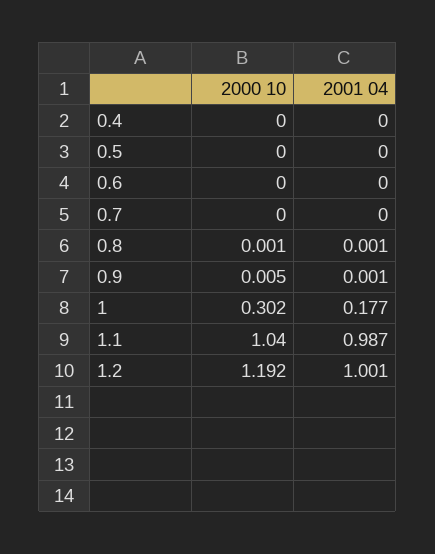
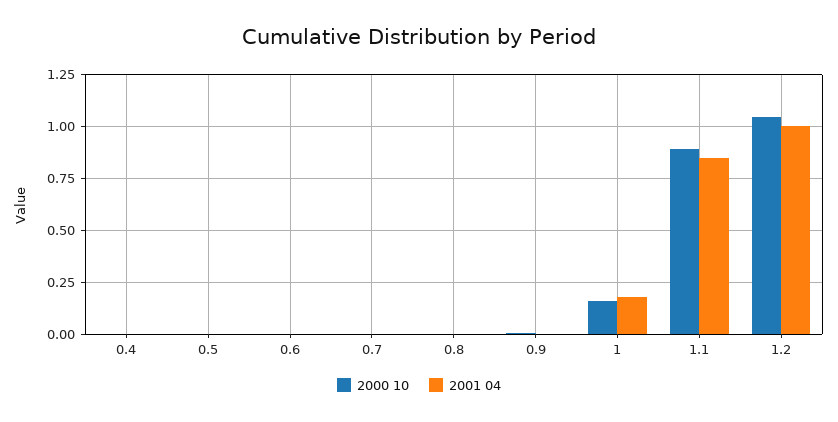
2000 10, 1: 0.302 -> 0.15
2000 10, 1.1: 1.04 -> 0.9
2001 04, 1.1: 0.987 -> 0.85
2000 10, 1.2: 1.192 -> 1.05

